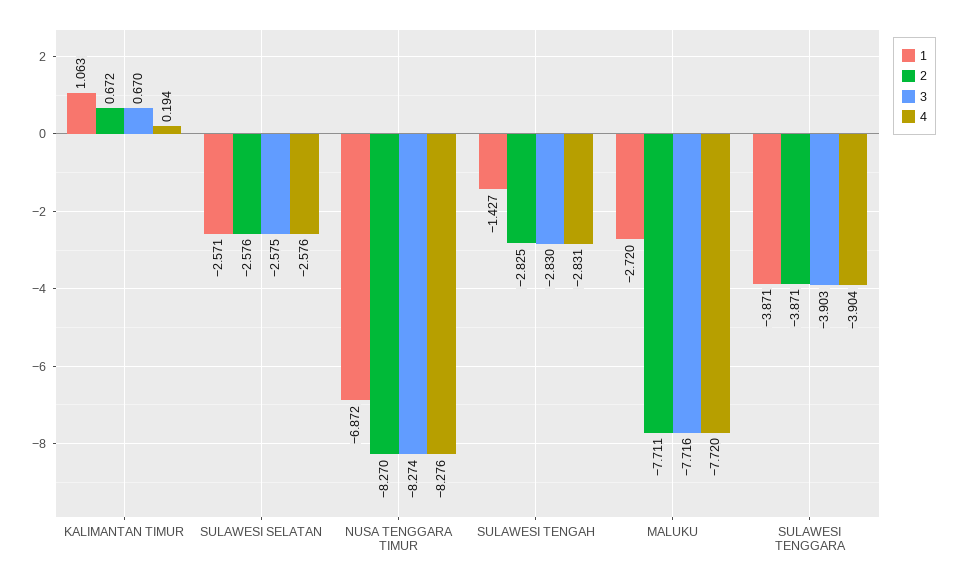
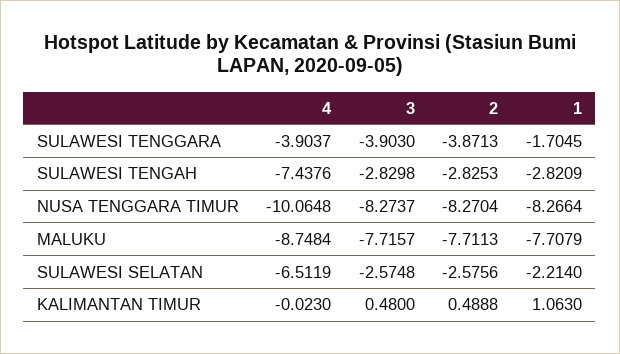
2, KALIMANTAN TIMUR: 0.672 -> 0.4888
3, KALIMANTAN TIMUR: 0.67 -> 0.48
4, KALIMANTAN TIMUR: 0.194 -> -0.023
1, SULAWESI SELATAN: -2.571 -> -2.214
4, SULAWESI SELATAN: -2.576 -> -6.5119
1, NUSA TENGGARA TIMUR: -6.872 -> -8.2664
4, NUSA TENGGARA TIMUR: -8.276 -> -10.0648
1, SULAWESI TENGAH: -1.427 -> -2.8209
4, SULAWESI TENGAH: -2.831 -> -7.4376
1, MALUKU: -2.72 -> -7.7079
4, MALUKU: -7.72 -> -8.7484
1, SULAWESI TENGGARA: -3.871 -> -1.7045

